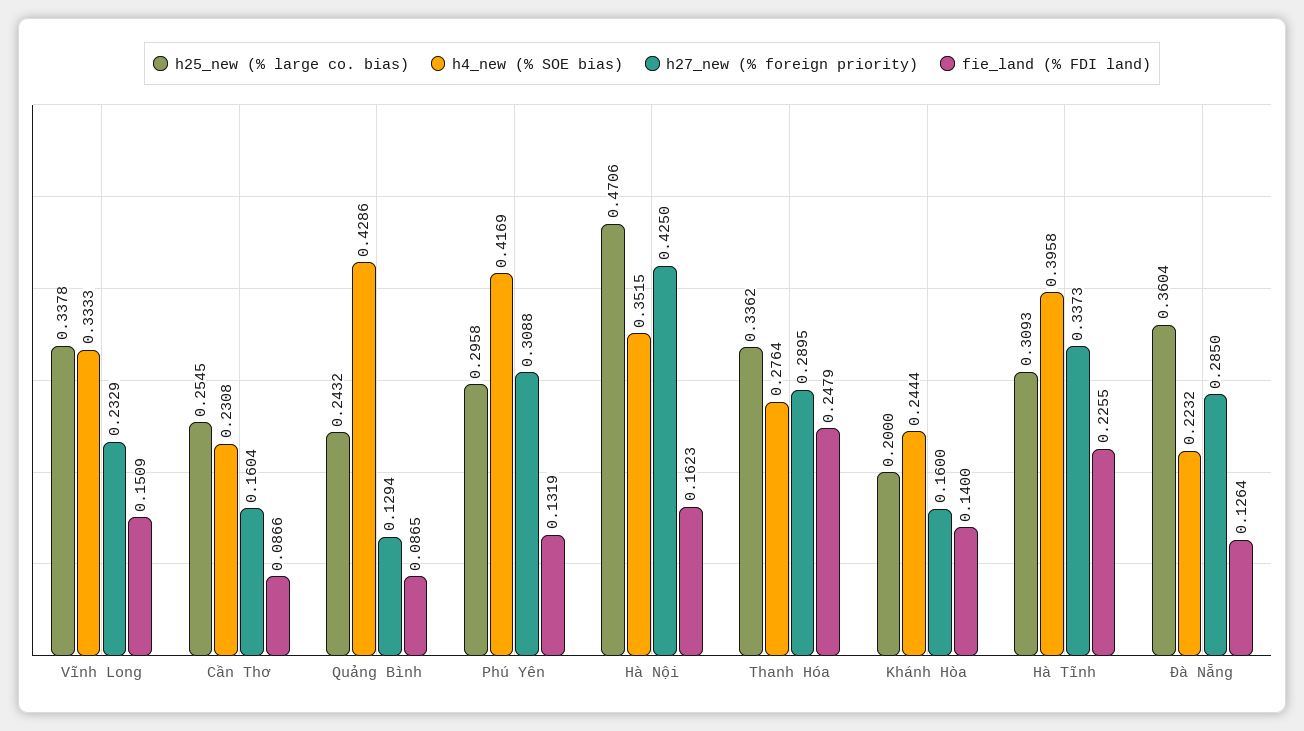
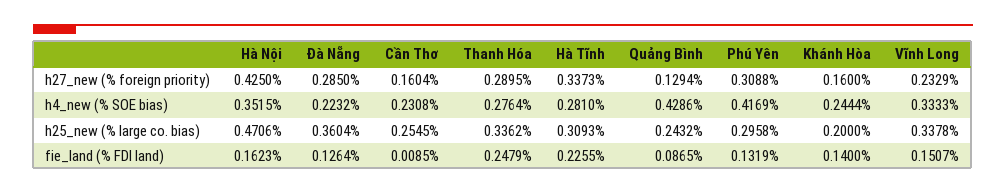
fie_land (% FDI land), Vĩnh Long: 0.1509 -> 0.1507
fie_land (% FDI land), Cần Thơ: 0.0866 -> 0.0085
h4_new (% SOE bias), Hà Tĩnh: 0.3958 -> 0.281

